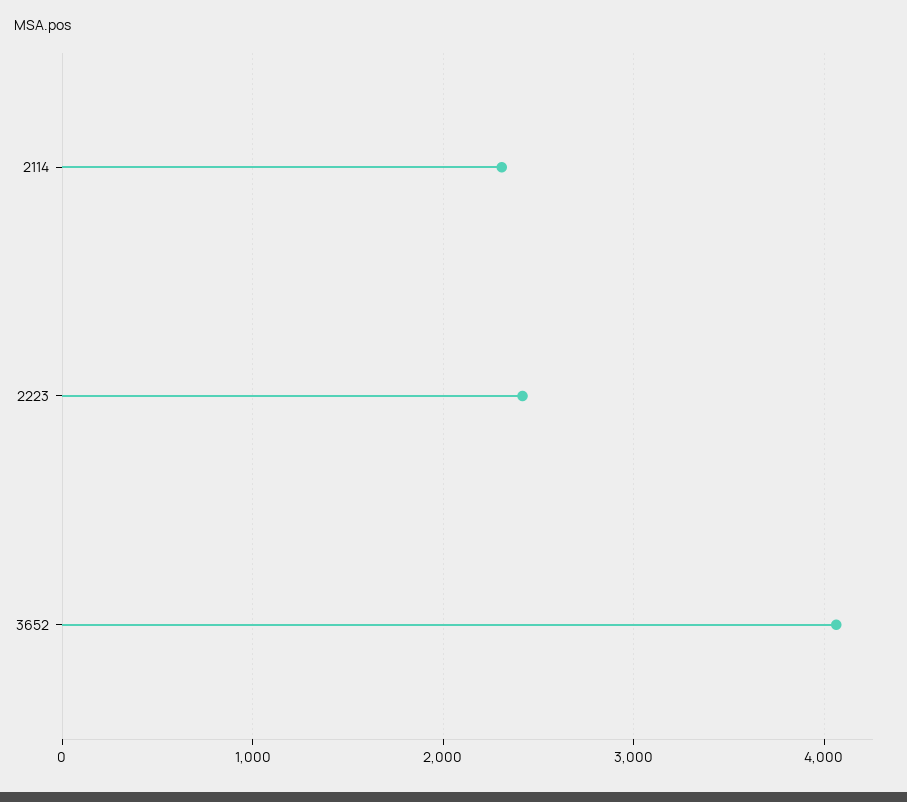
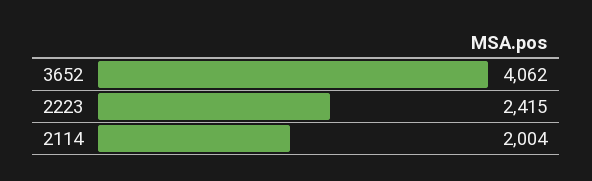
2114: 2300 -> 2004

